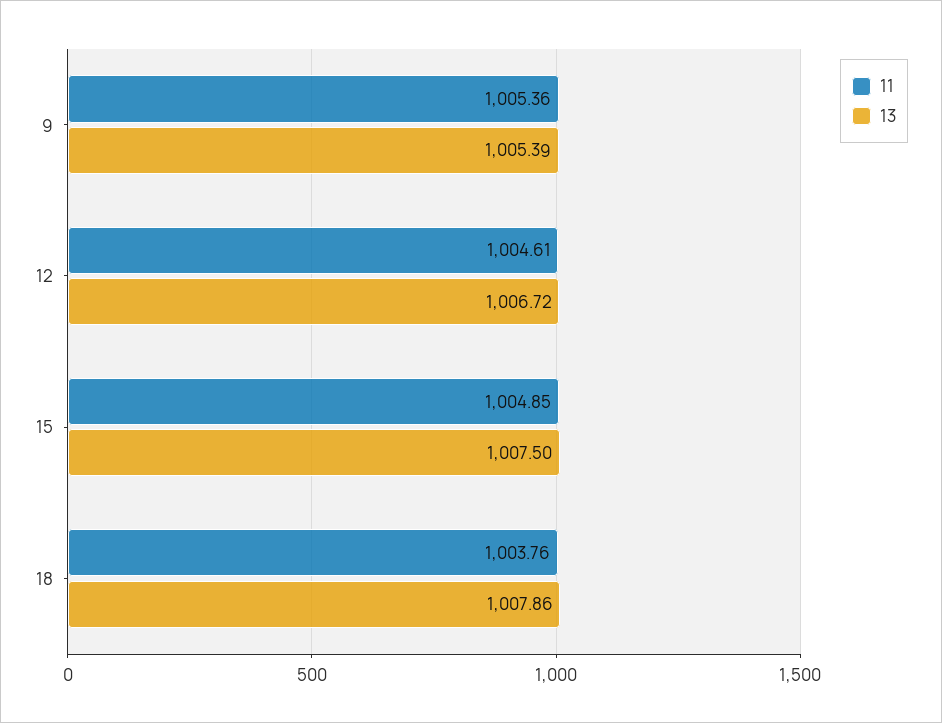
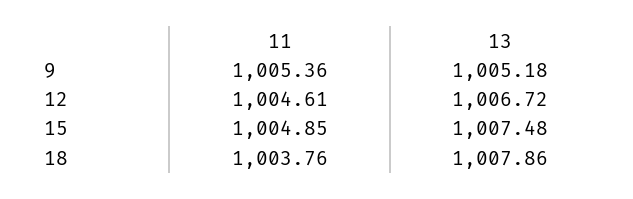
13, 9: 1005.39 -> 1005.18
13, 15: 1007.5 -> 1007.48

